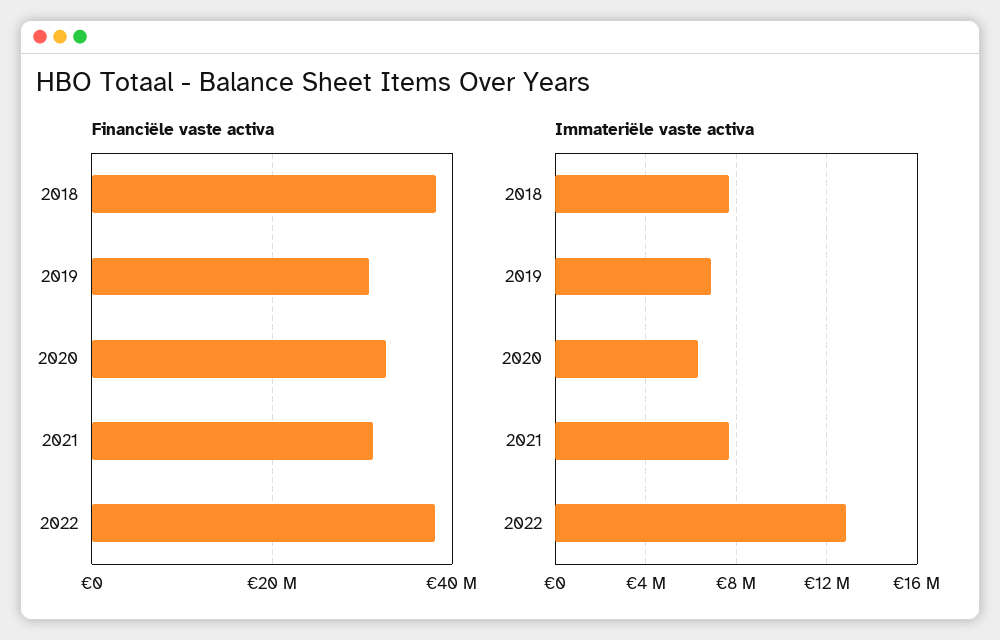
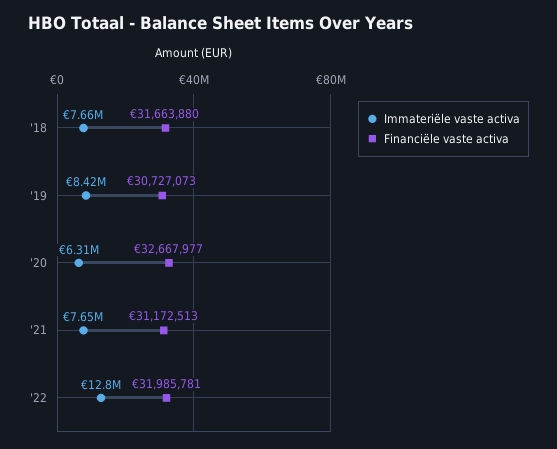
Financiële vaste activa, 2018: 38000000 -> 31663880
Financiële vaste activa, 2022: 38000000 -> 31985781
Immateriële vaste activa, 2019: 7000000 -> 8420000

